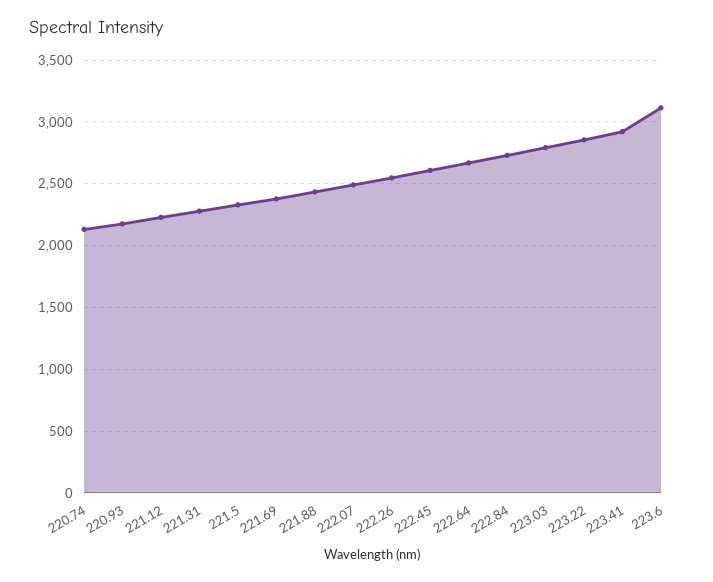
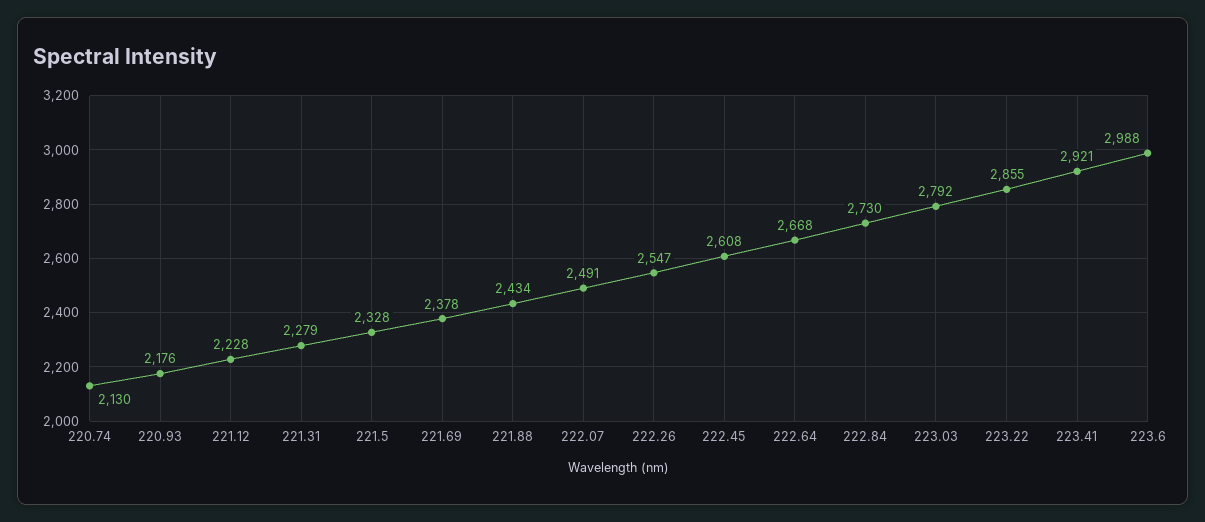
223.6: 3100 -> 2988

